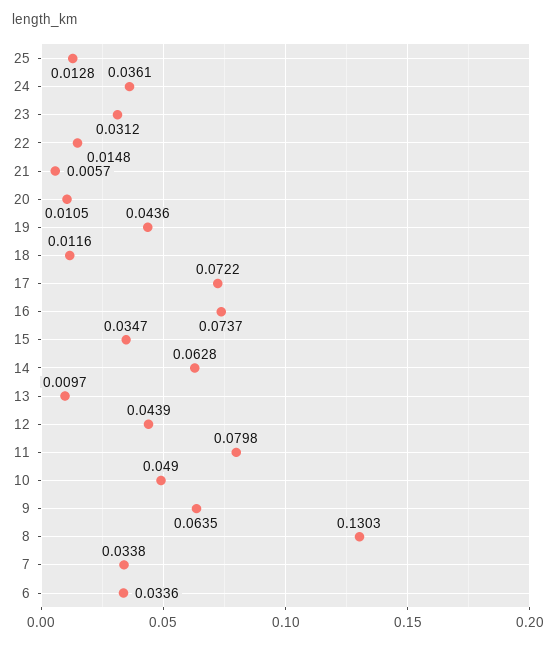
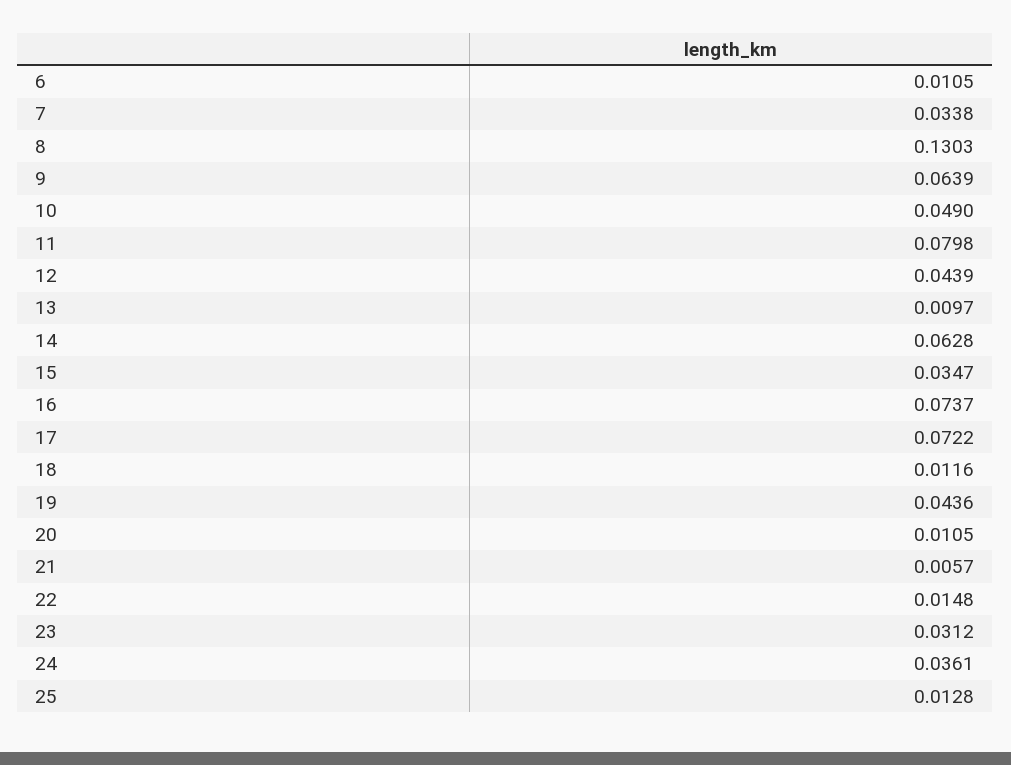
9: 0.0635 -> 0.0639
6: 0.0336 -> 0.0105

